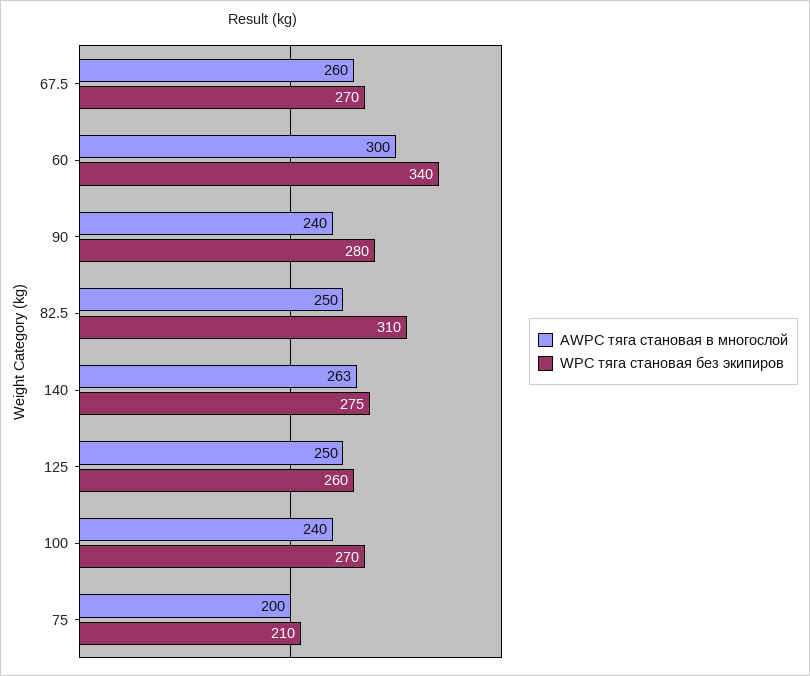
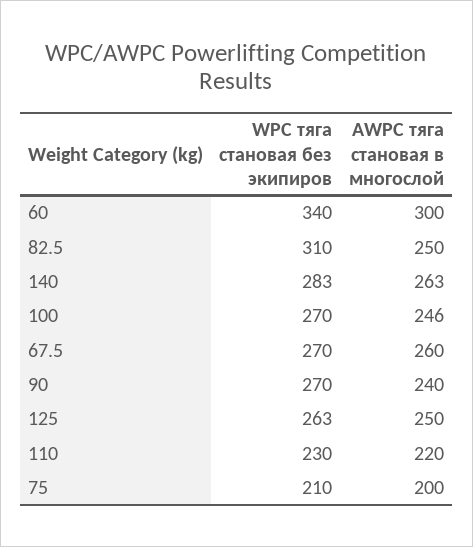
WPC тяга становая без экипиров, 90: 280 -> 270
WPC тяга становая без экипиров, 140: 275 -> 283
WPC тяга становая без экипиров, 125: 260 -> 263
AWPC тяга становая в многослой, 100: 240 -> 246
WPC тяга становая без экипиров, 110: none -> 230
AWPC тяга становая в многослой, 110: none -> 220

